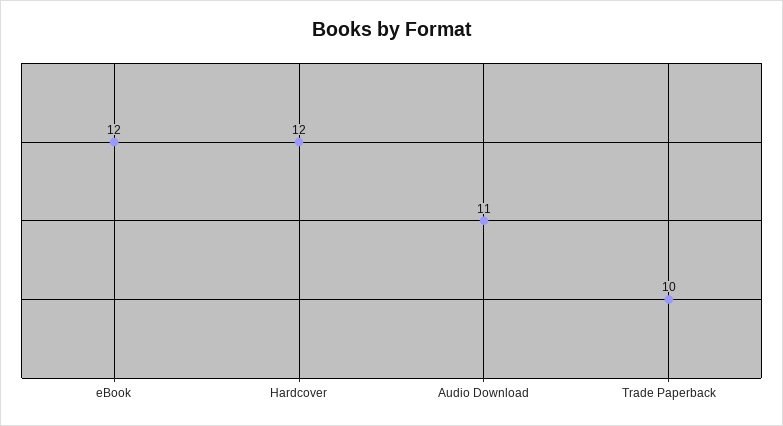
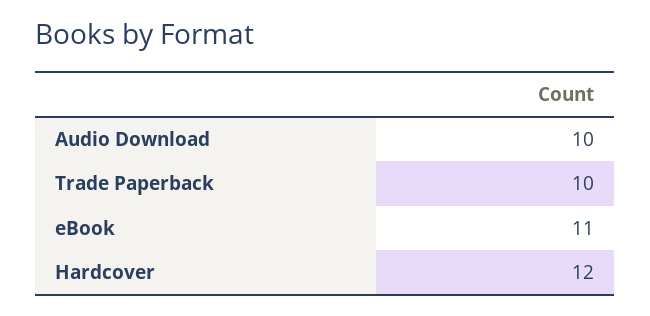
eBook: 12 -> 11
Audio Download: 11 -> 10

